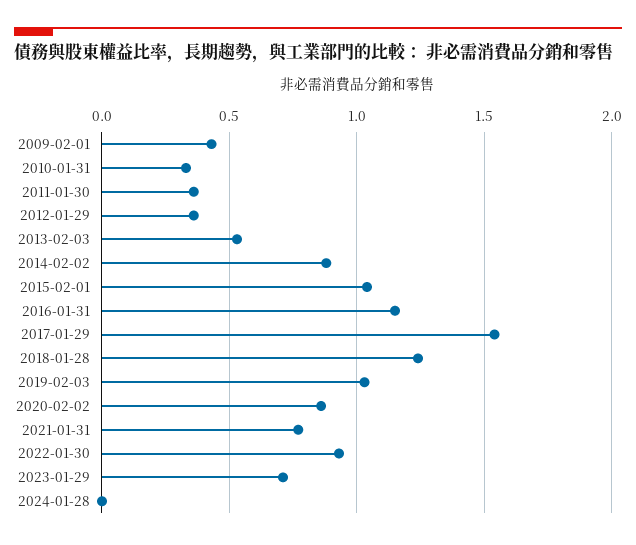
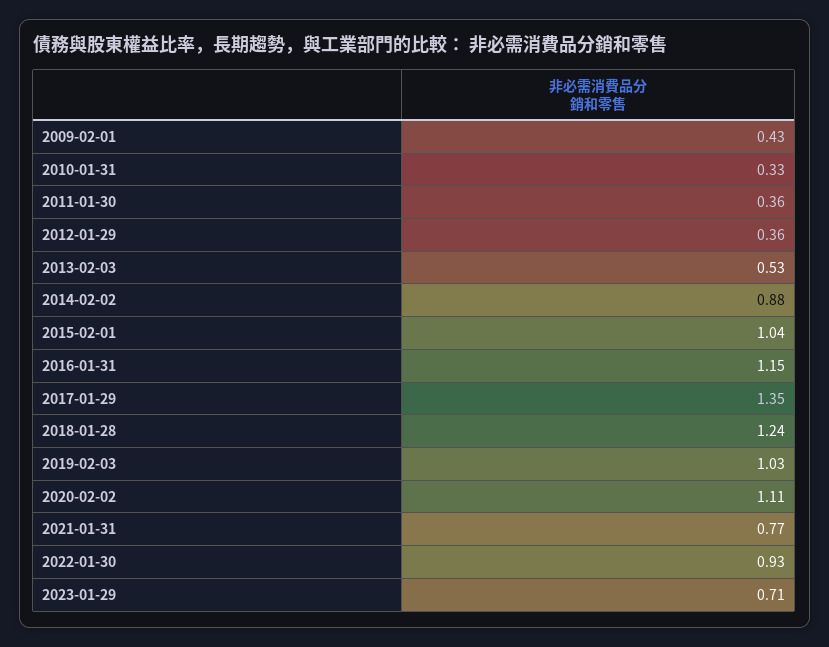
2017-01-29: 1.55 -> 1.35
2020-02-02: 0.85 -> 1.11
2024-01-28: 0 -> none

